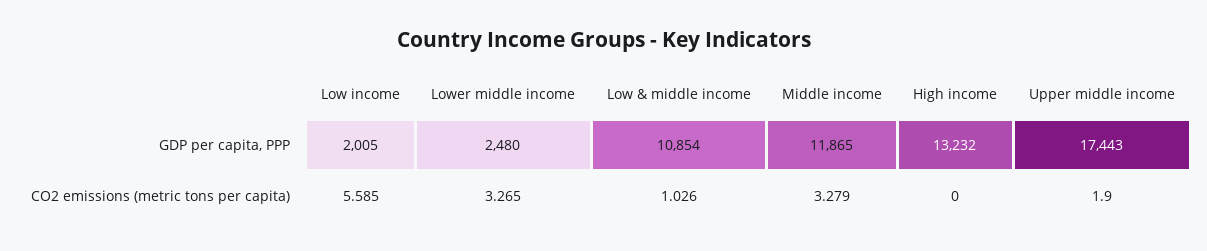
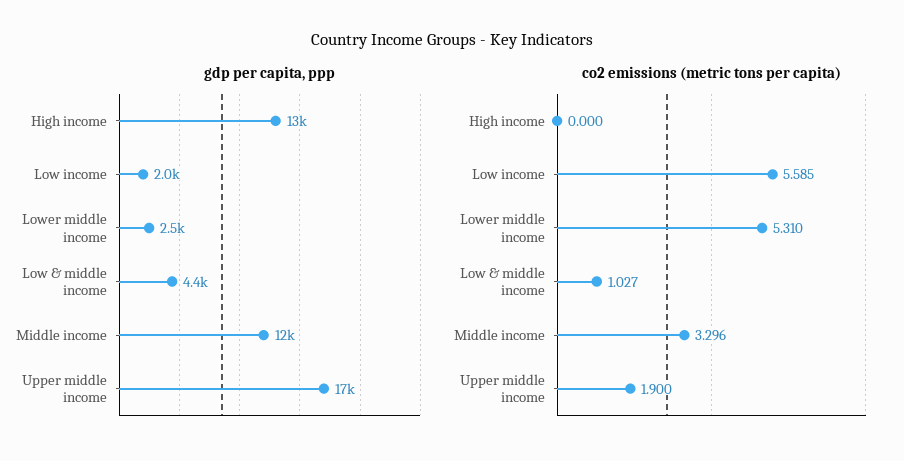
GDP per capita, PPP, Low & middle income: 10854 -> 4400
CO2 emissions (metric tons per capita), Lower middle income: 3.265 -> 5.31
CO2 emissions (metric tons per capita), Low & middle income: 1.026 -> 1.027
CO2 emissions (metric tons per capita), Middle income: 3.279 -> 3.296

